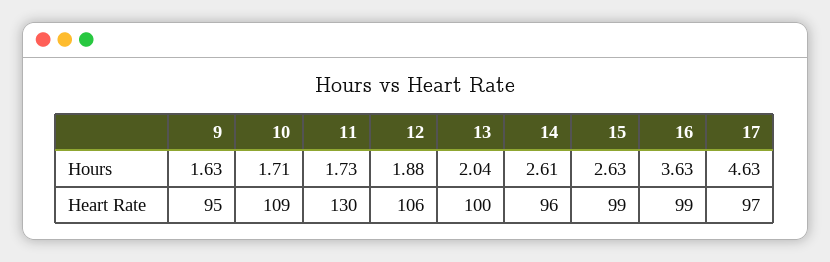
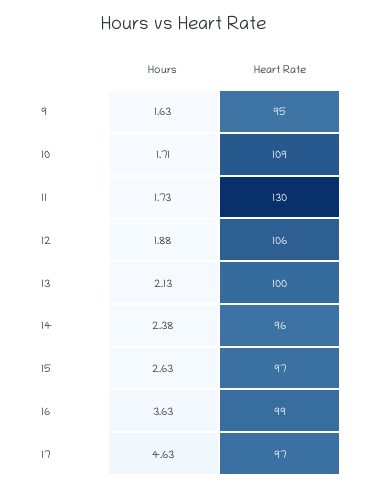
13, Hours: 2.04 -> 2.13
14, Hours: 2.61 -> 2.38
15, Heart Rate: 99 -> 97

